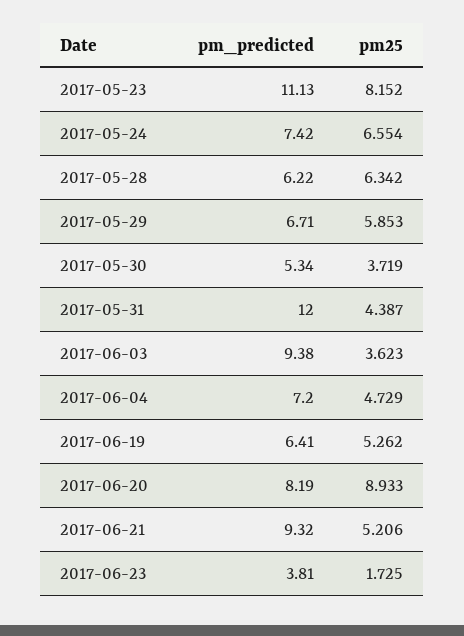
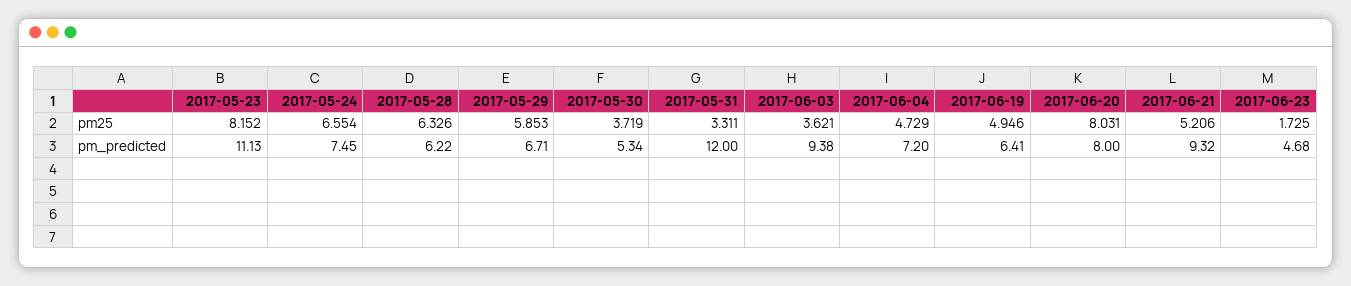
pm_predicted, 2017-05-24: 7.42 -> 7.45
pm25, 2017-05-28: 6.342 -> 6.326
pm25, 2017-05-31: 4.387 -> 3.311
pm25, 2017-06-03: 3.623 -> 3.621
pm25, 2017-06-19: 5.262 -> 4.946
pm_predicted, 2017-06-20: 8.19 -> 8
pm25, 2017-06-20: 8.933 -> 8.031
pm_predicted, 2017-06-23: 3.81 -> 4.68

